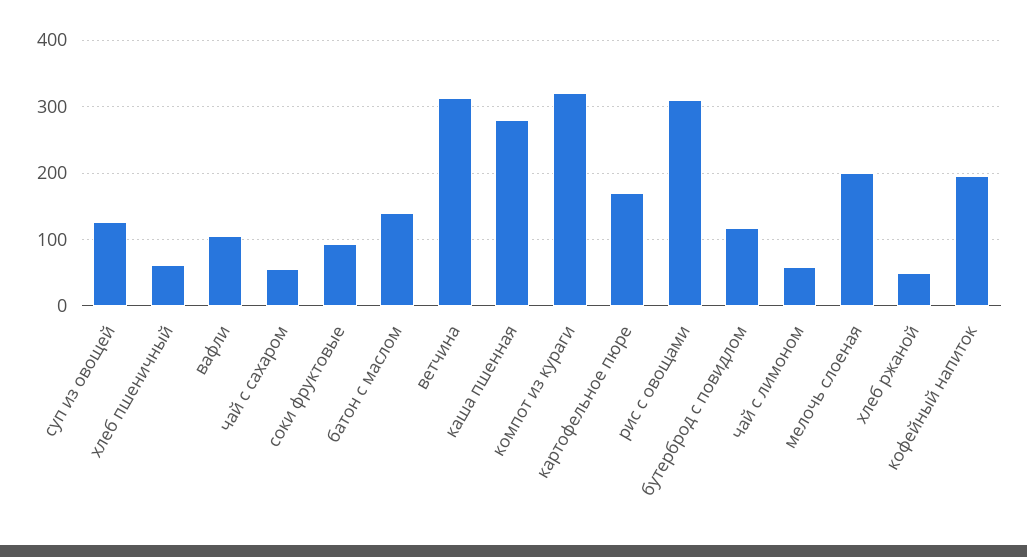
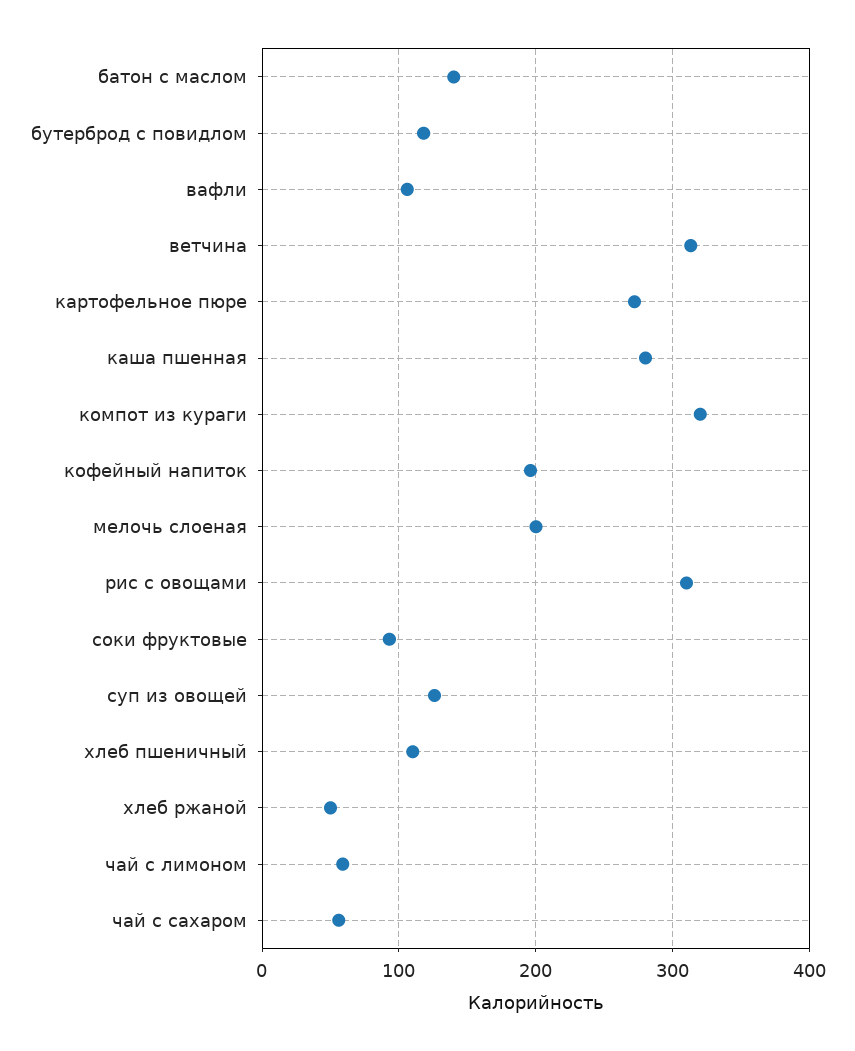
хлеб пшеничный: 60 -> 110
картофельное пюре: 170 -> 270

